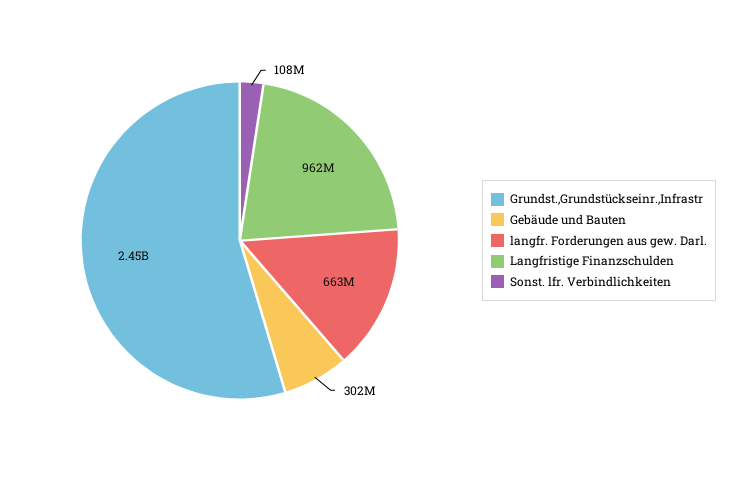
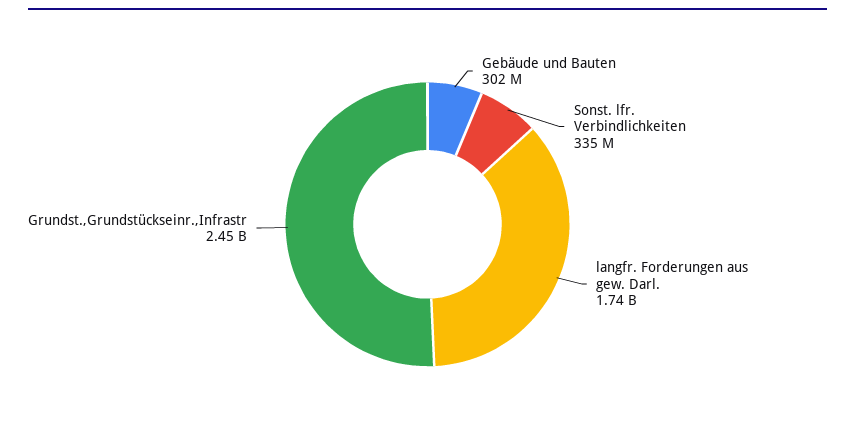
langfr. Forderungen aus gew. Darl.: 663000000 -> 1740000000
Langfristige Finanzschulden: 962000000 -> none
Sonst. lfr. Verbindlichkeiten: 108000000 -> 335000000

